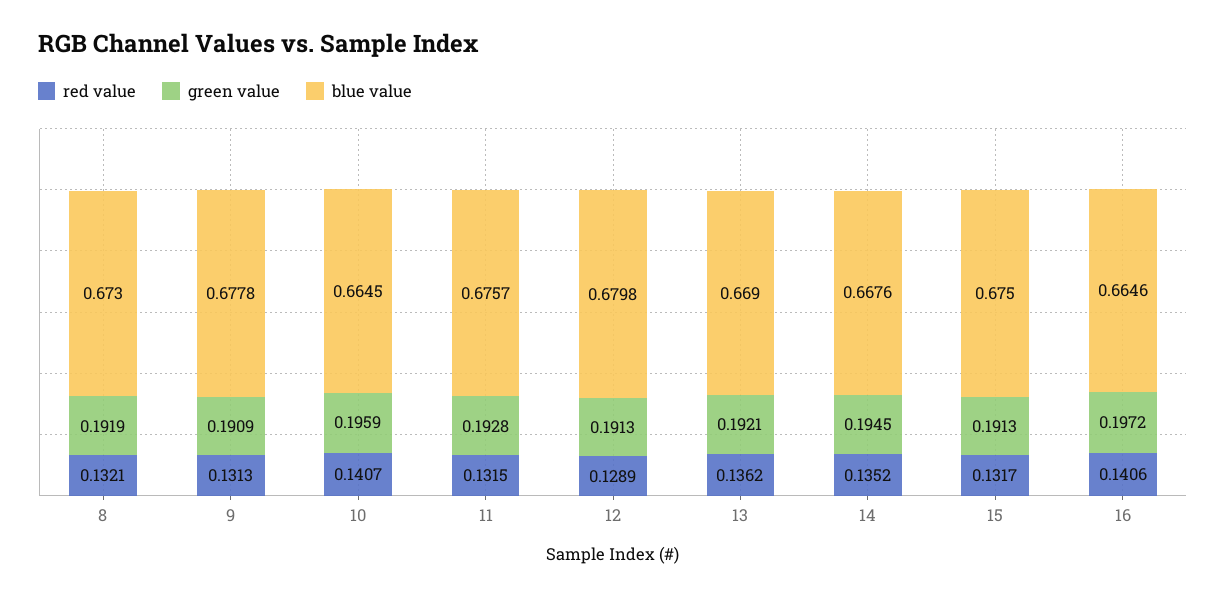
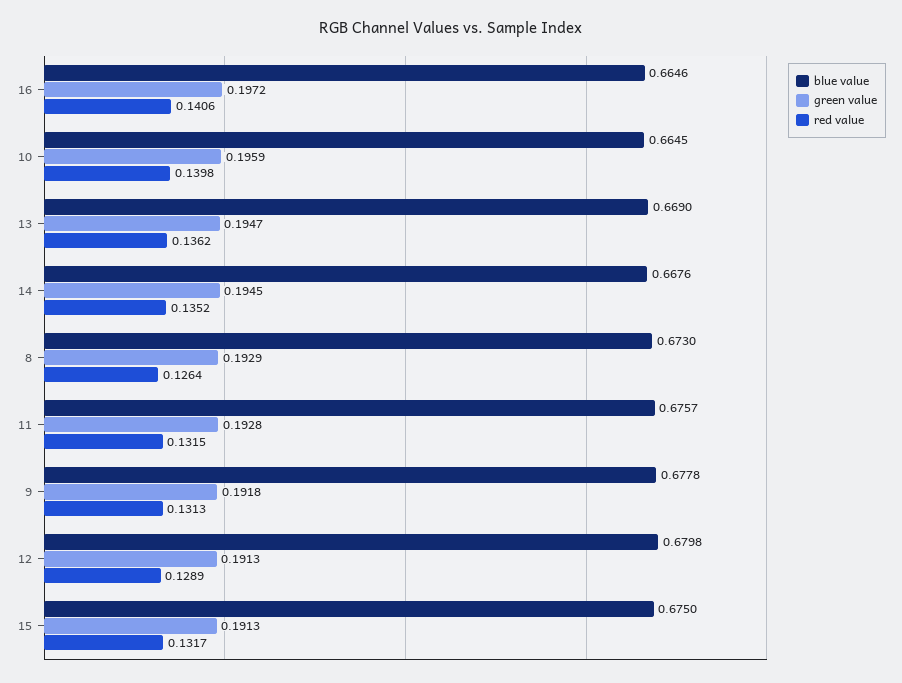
red value, 8: 0.1321 -> 0.1264
green value, 8: 0.1919 -> 0.1929
green value, 9: 0.1909 -> 0.1918
red value, 10: 0.1407 -> 0.1398
green value, 13: 0.1921 -> 0.1947

